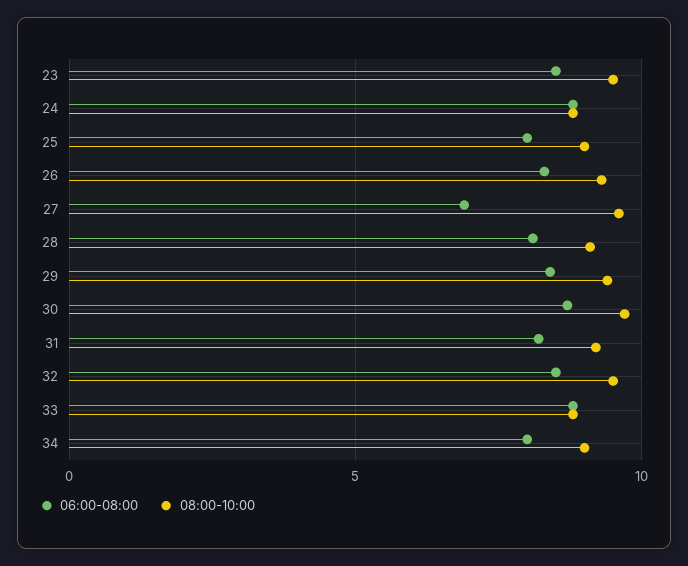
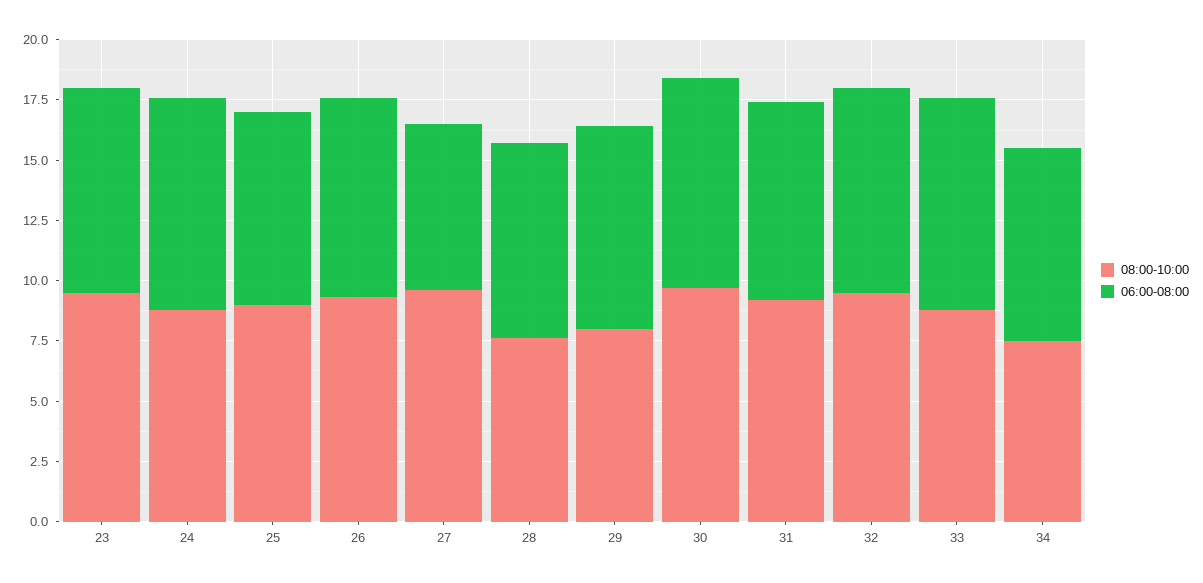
08:00-10:00, 28: 9 -> 7.5
08:00-10:00, 29: 9.5 -> 8
08:00-10:00, 34: 9 -> 7.5

